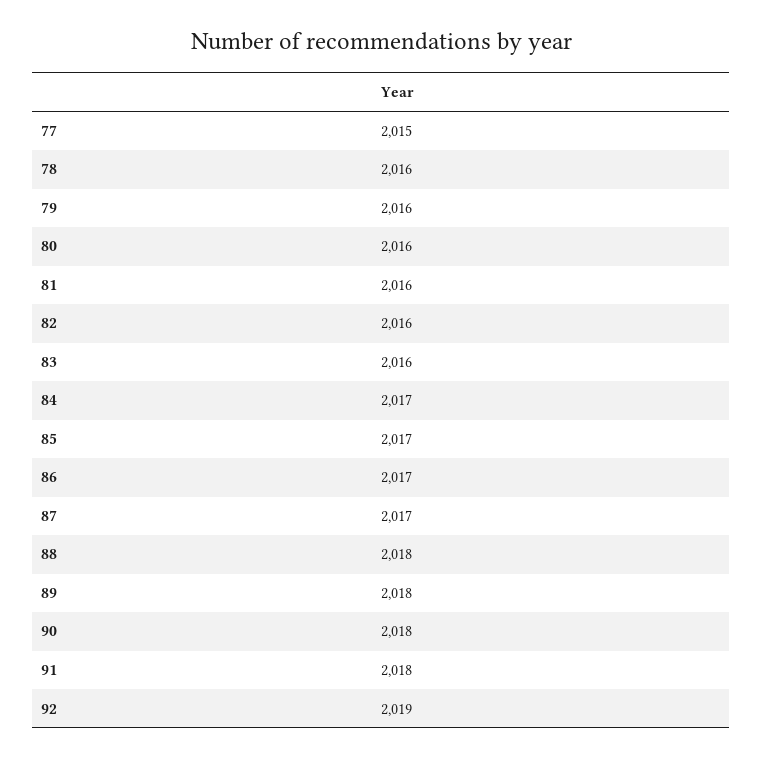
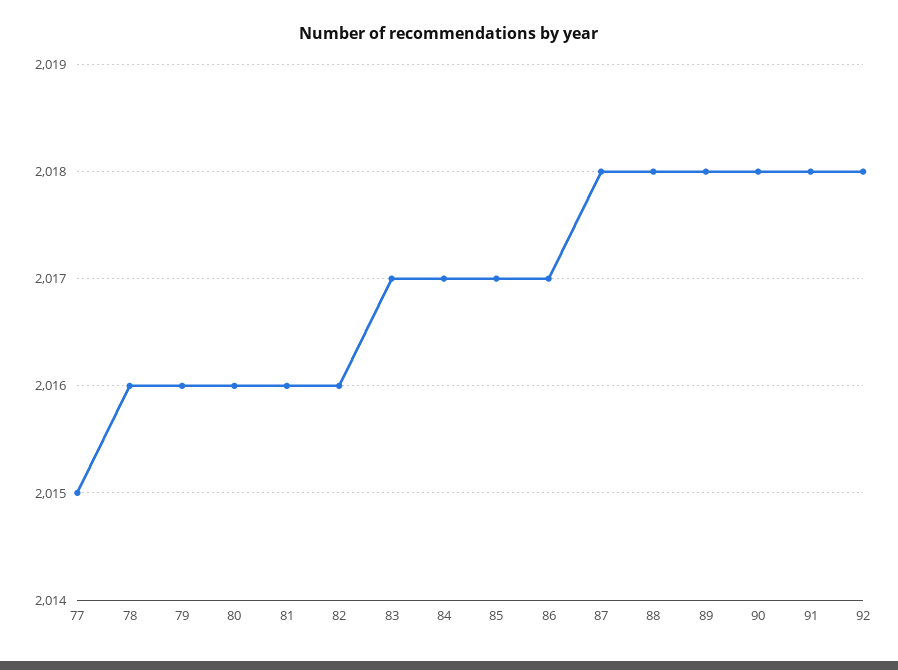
83: 2016 -> 2017
87: 2017 -> 2018
92: 2019 -> 2018

